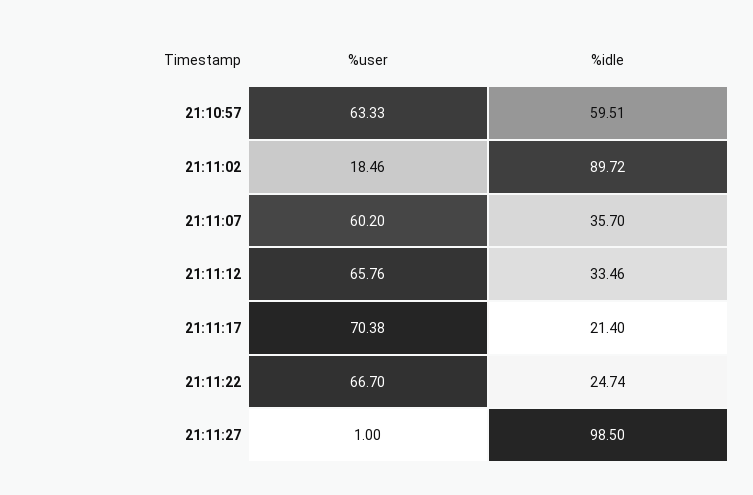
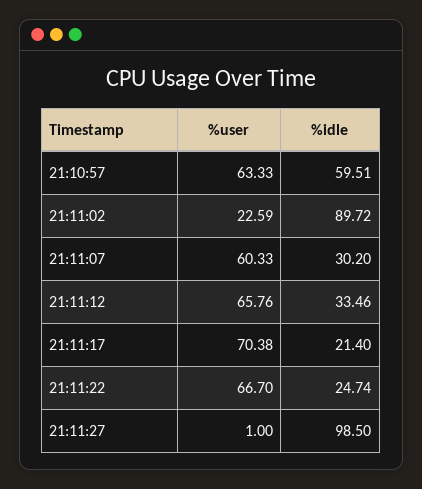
%user, 21:11:02: 18.46 -> 22.59
%user, 21:11:07: 60.2 -> 60.33
%idle, 21:11:07: 35.7 -> 30.2

